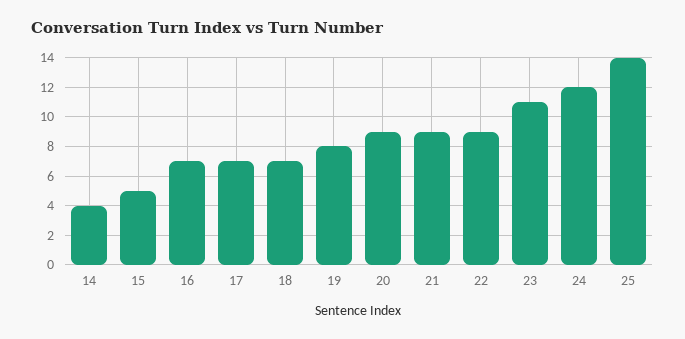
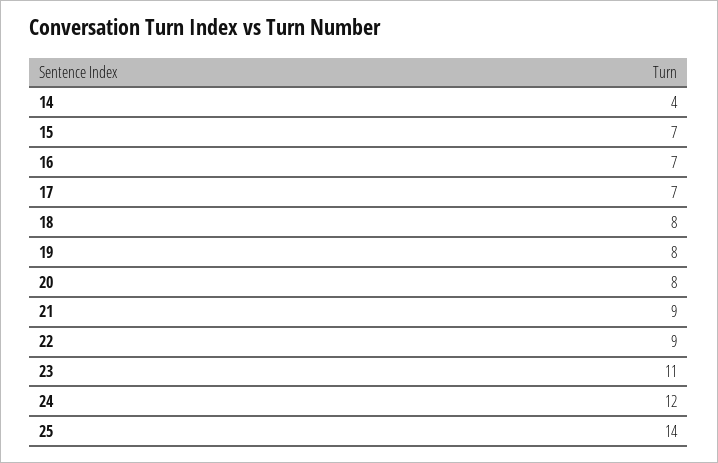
15: 5 -> 7
18: 7 -> 8
20: 9 -> 8

